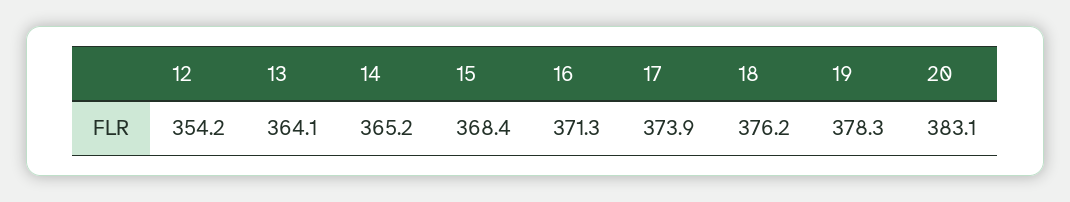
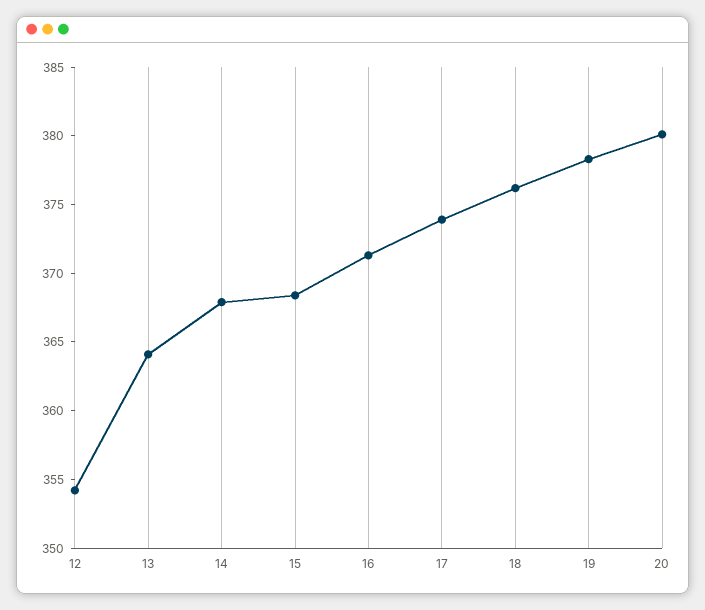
14: 365.2 -> 368
20: 383.1 -> 380

